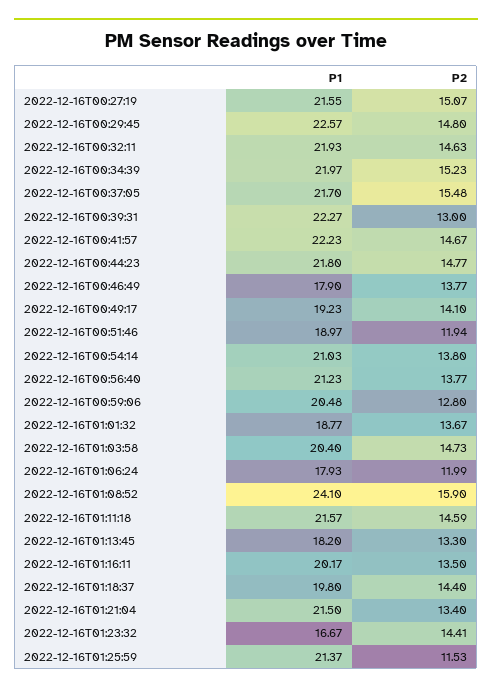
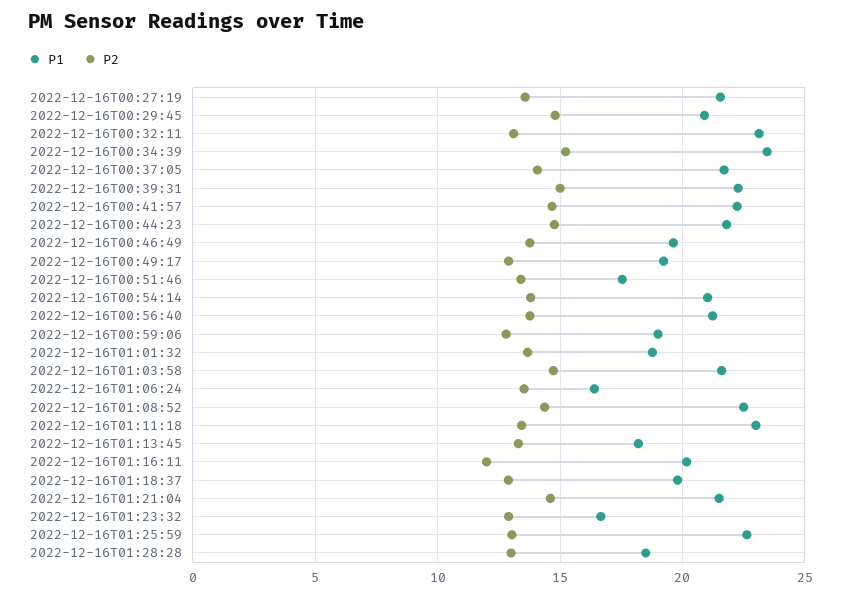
P2, 2022-12-16T00:27:19: 15.07 -> 13.5
P1, 2022-12-16T00:29:45: 22.57 -> 21
P1, 2022-12-16T00:32:11: 21.93 -> 23
P2, 2022-12-16T00:32:11: 14.63 -> 13
P1, 2022-12-16T00:34:39: 21.97 -> 23.5
P2, 2022-12-16T00:37:05: 15.48 -> 14
P2, 2022-12-16T00:39:31: 13 -> 15
P1, 2022-12-16T00:46:49: 17.9 -> 19.5
P2, 2022-12-16T00:49:17: 14.1 -> 13
P1, 2022-12-16T00:51:46: 18.97 -> 17.5
P2, 2022-12-16T00:51:46: 11.94 -> 13.5
P1, 2022-12-16T00:59:06: 20.48 -> 19
P1, 2022-12-16T01:03:58: 20.4 -> 21.5
P1, 2022-12-16T01:06:24: 17.93 -> 16.5
P2, 2022-12-16T01:06:24: 11.99 -> 13.5
P1, 2022-12-16T01:08:52: 24.1 -> 22.5
P2, 2022-12-16T01:08:52: 15.9 -> 14.5
P1, 2022-12-16T01:11:18: 21.57 -> 23
P2, 2022-12-16T01:11:18: 14.59 -> 13.5
P2, 2022-12-16T01:16:11: 13.5 -> 12
P2, 2022-12-16T01:18:37: 14.4 -> 13
P2, 2022-12-16T01:21:04: 13.4 -> 14.5
P2, 2022-12-16T01:23:32: 14.41 -> 13
P1, 2022-12-16T01:25:59: 21.37 -> 22.5
P2, 2022-12-16T01:25:59: 11.53 -> 13
P1, 2022-12-16T01:28:28: none -> 18.5
P2, 2022-12-16T01:28:28: none -> 13

